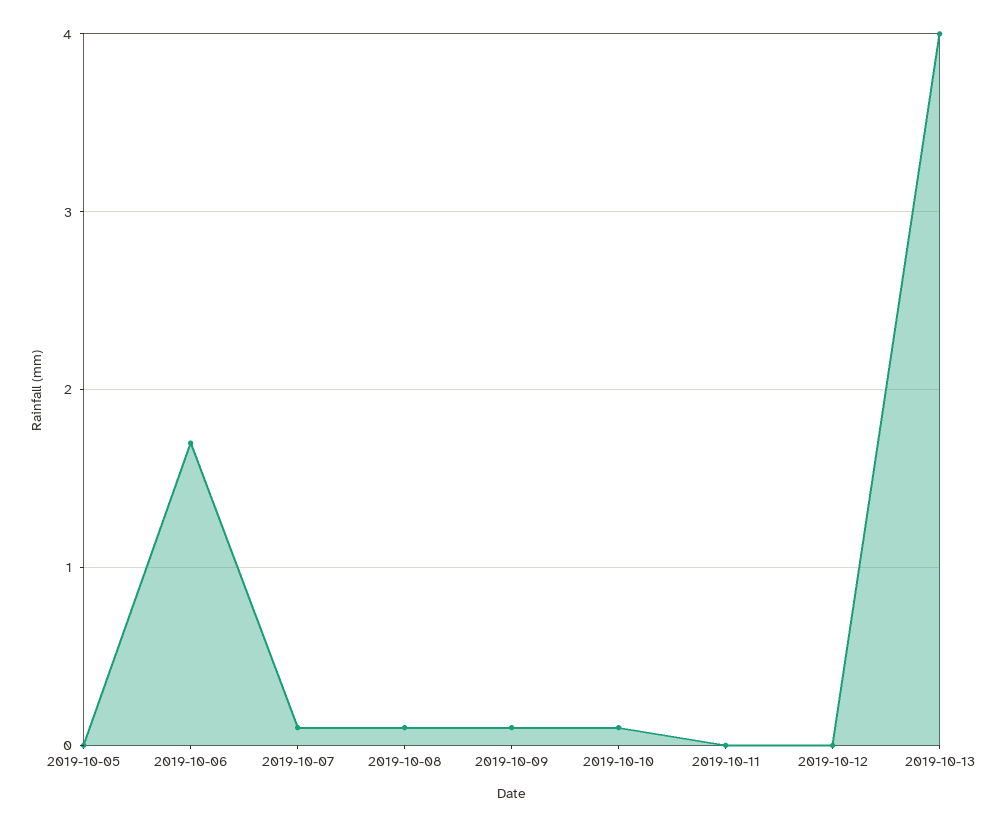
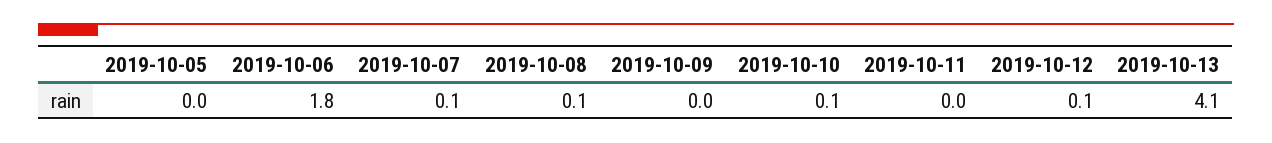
2019-10-06: 1.7 -> 1.8
2019-10-09: 0.1 -> 0
2019-10-12: 0 -> 0.1
2019-10-13: 4 -> 4.1

